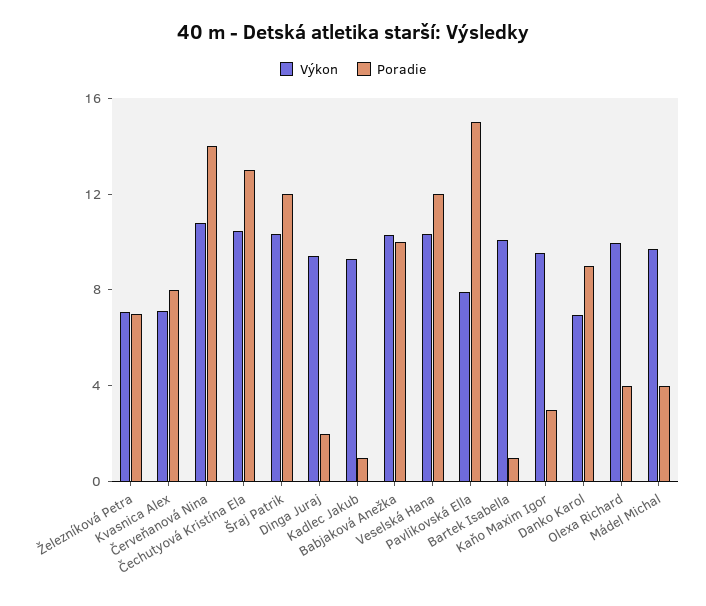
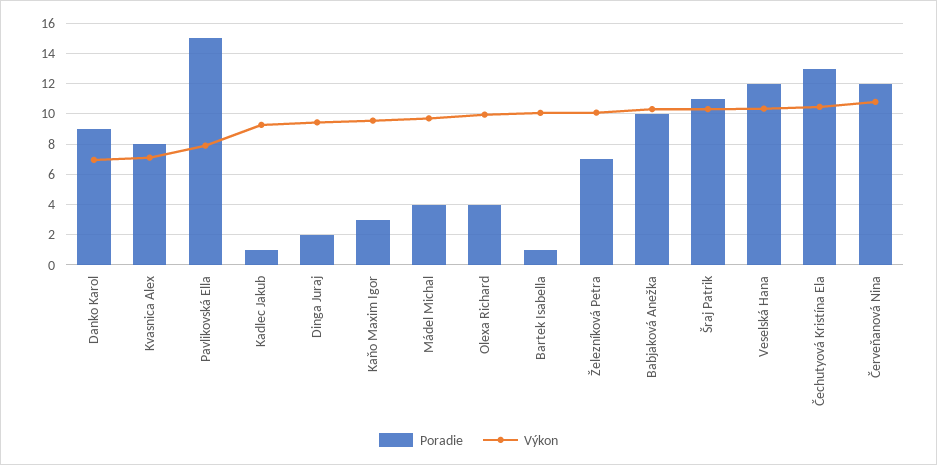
Výkon, Železníková Petra: 7 -> 10
Poradie, Červeňanová Nina: 14 -> 12
Poradie, Šraj Patrik: 12 -> 11

